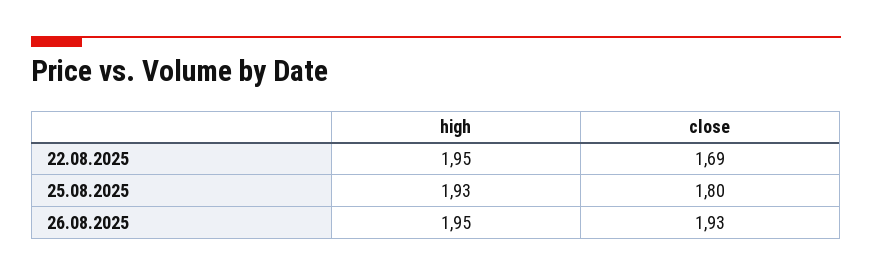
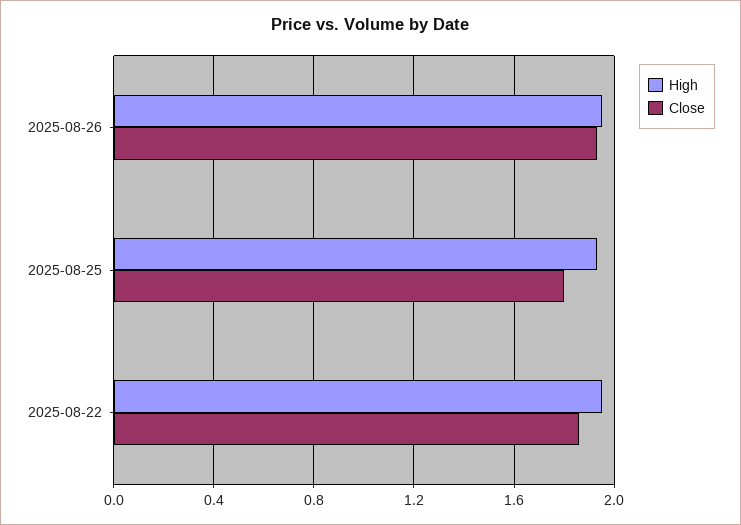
close, 22.08.2025: 1.69 -> 1.85

